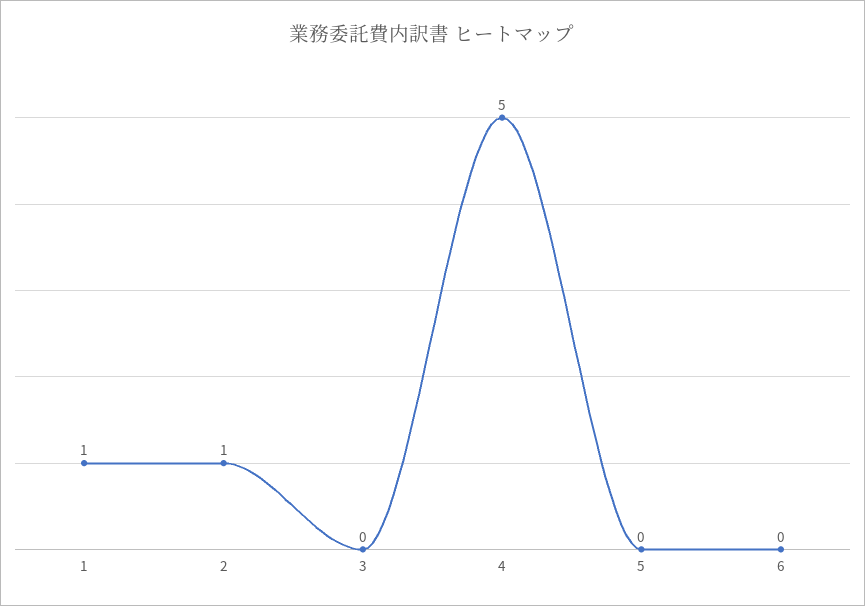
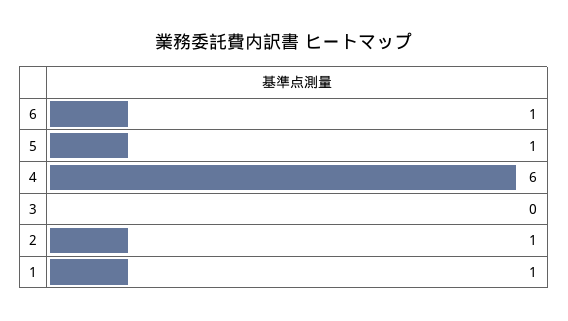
4: 5 -> 6
5: 0 -> 1
6: 0 -> 1

